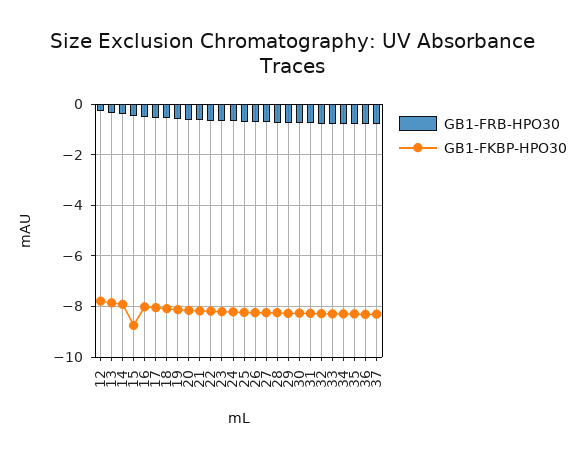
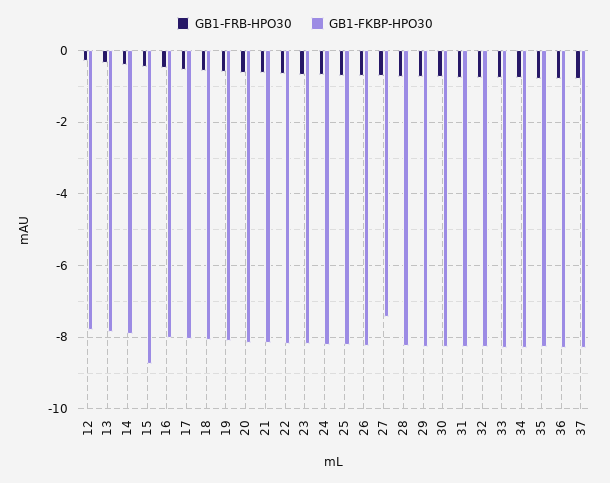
GB1-FKBP-HPO30, 27: -8.25 -> -7.4

